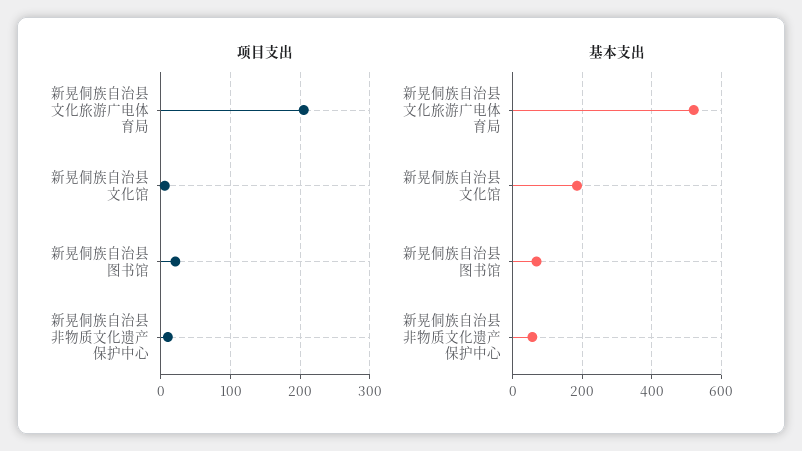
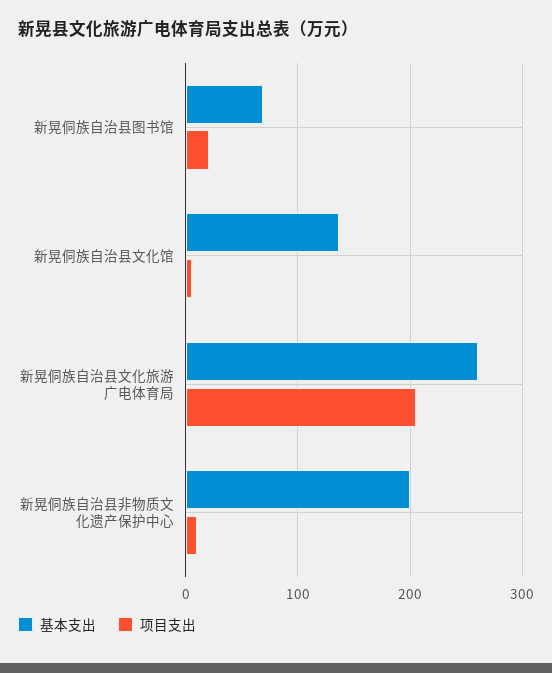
基本支出, 新晃侗族自治县文化旅游广电体育局: 520 -> 260
基本支出, 新晃侗族自治县文化馆: 180 -> 140
基本支出, 新晃侗族自治县非物质文化遗产保护中心: 60 -> 200

